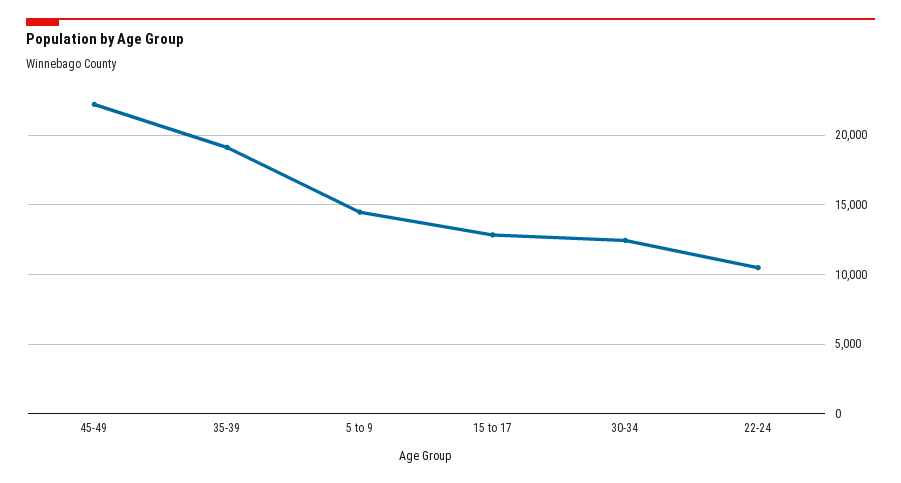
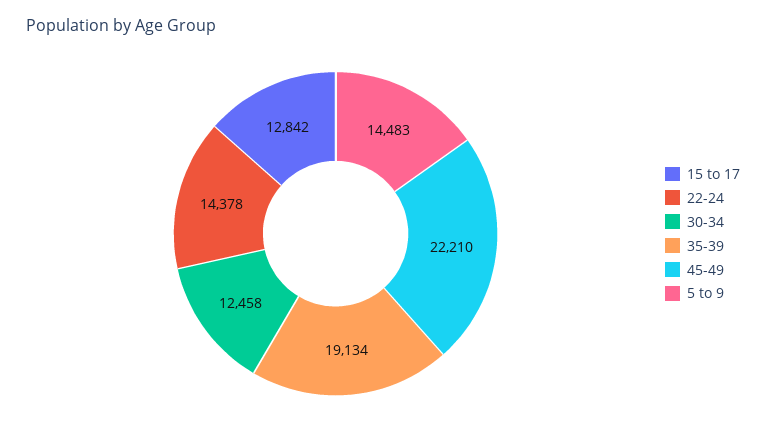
22-24: 10500 -> 14378

